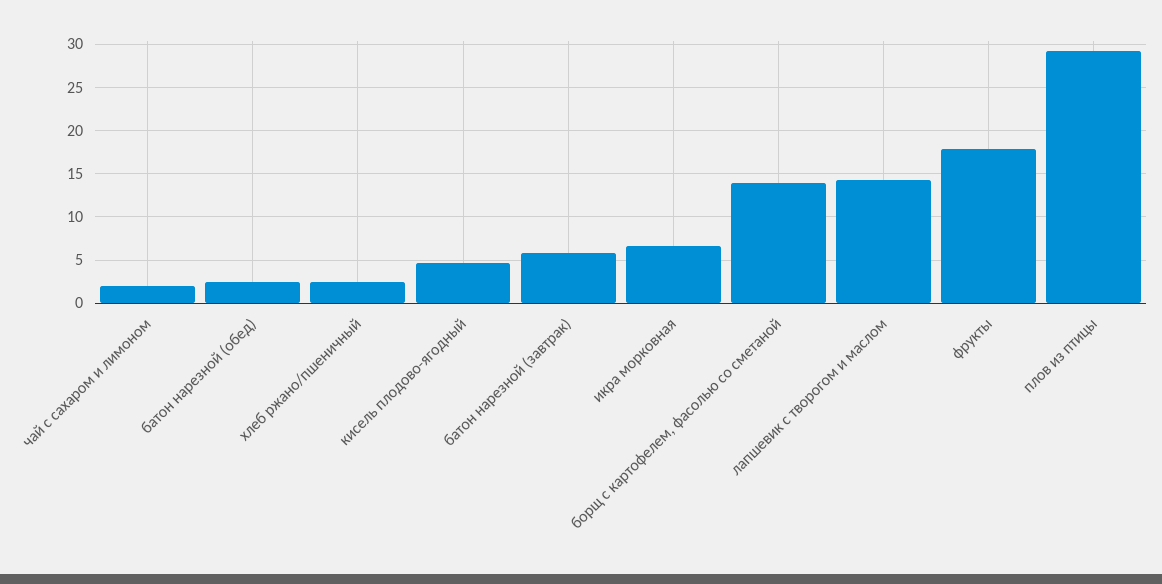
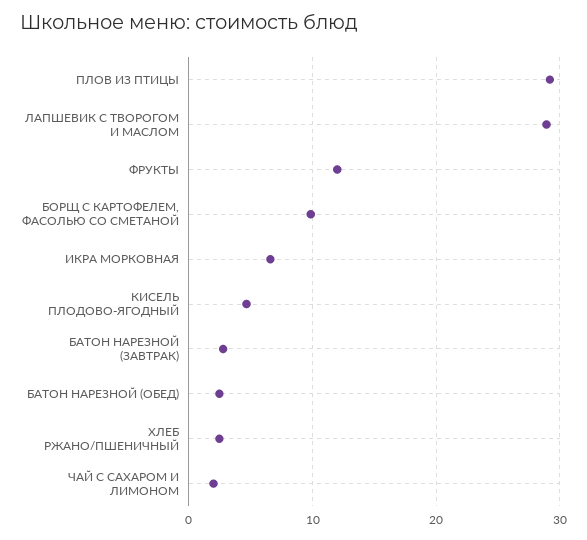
батон нарезной (завтрак): 6 -> 3
борщ с картофелем, фасолью со сметаной: 14 -> 10
лапшевик с творогом и маслом: 14 -> 29
фрукты: 18 -> 12

